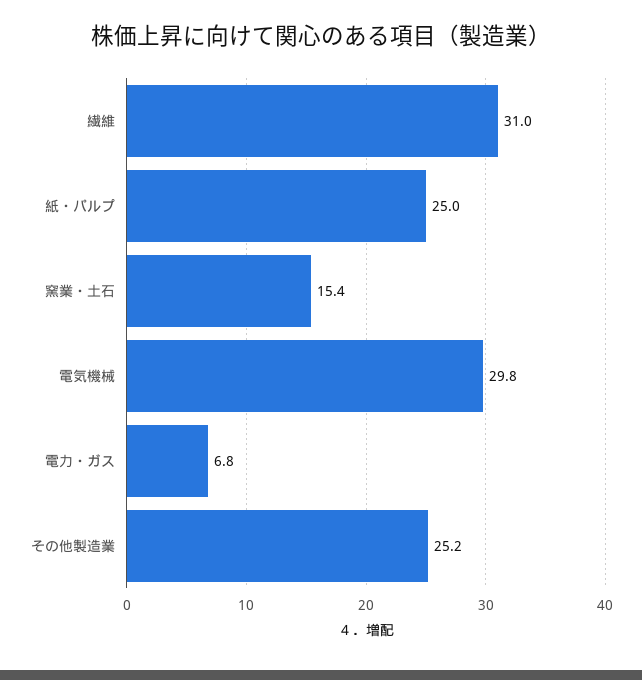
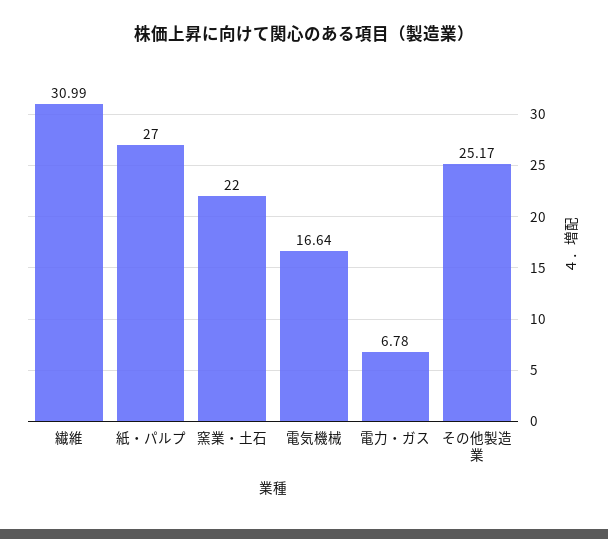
紙・パルプ: 25 -> 27
窯業・土石: 15.4 -> 22
電気機械: 29.8 -> 16.64

